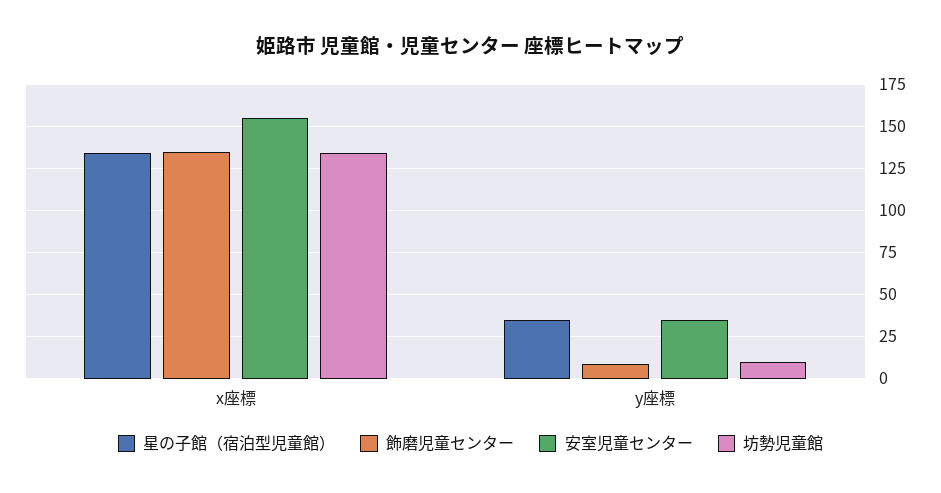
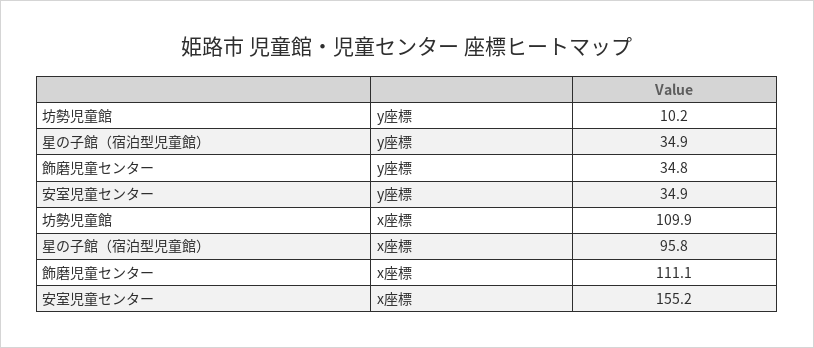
星の子館（宿泊型児童館）, x座標: 135 -> 95.8
飾磨児童センター, x座標: 135 -> 111.1
坊勢児童館, x座標: 135 -> 109.9
飾磨児童センター, y座標: 10 -> 34.8

